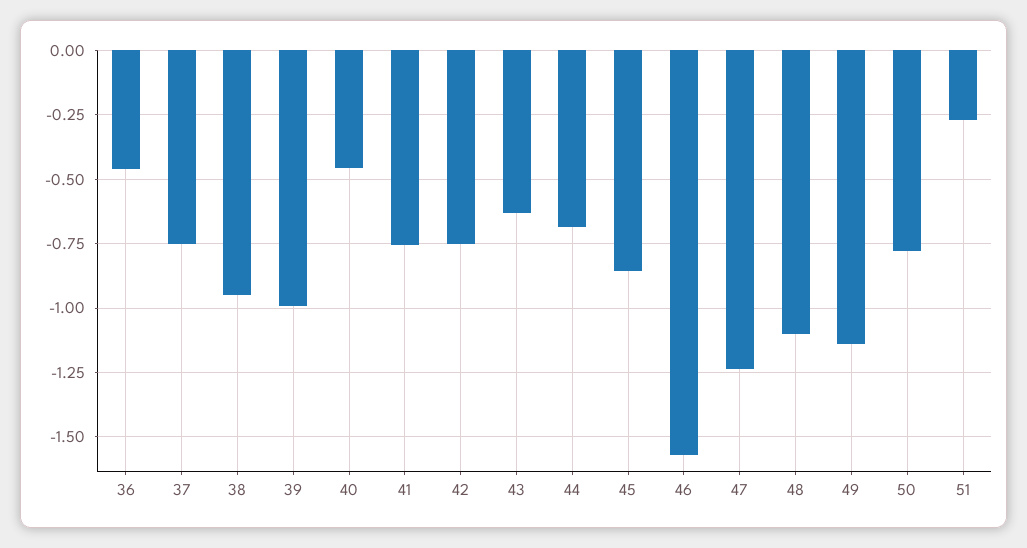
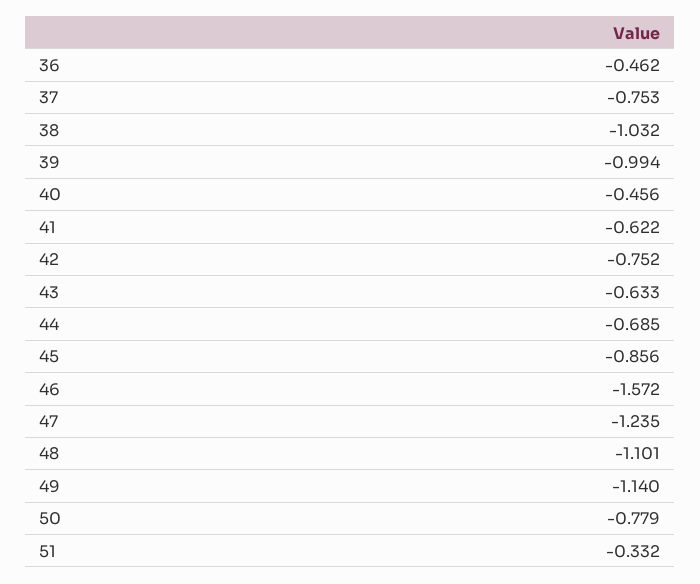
38: -0.95 -> -1.032
41: -0.75 -> -0.622
51: -0.275 -> -0.332

